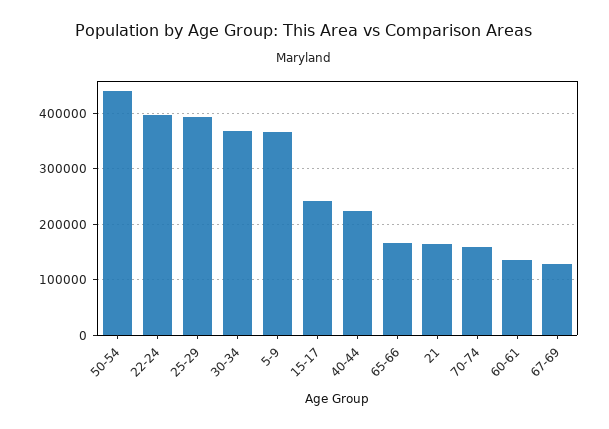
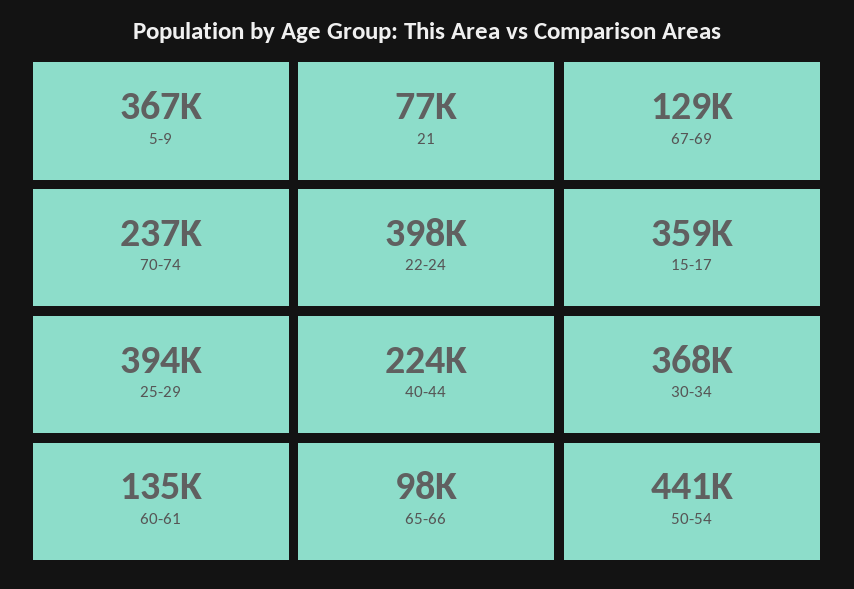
15-17: 240000 -> 359000
65-66: 160000 -> 98000
21: 160000 -> 77000
70-74: 160000 -> 237000

